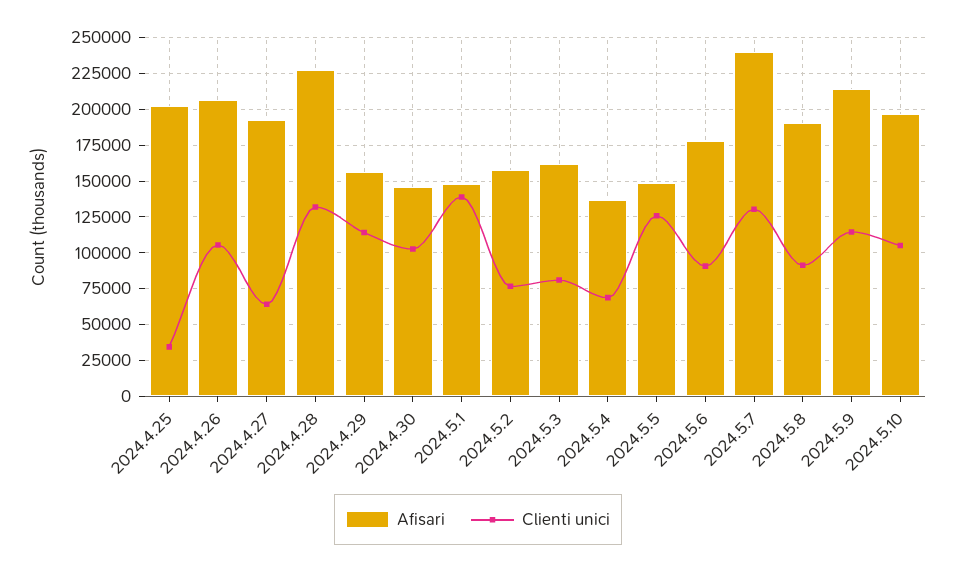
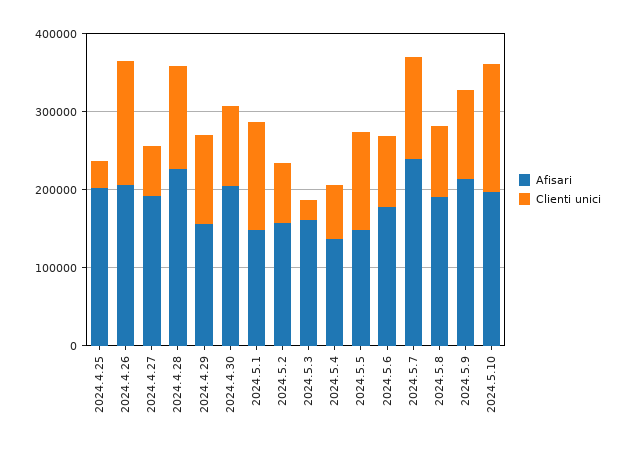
Clienti unici, 2024.4.26: 105000 -> 160000
Afisari, 2024.4.30: 145000 -> 200000
Clienti unici, 2024.5.3: 80000 -> 20000
Clienti unici, 2024.5.10: 105000 -> 160000

